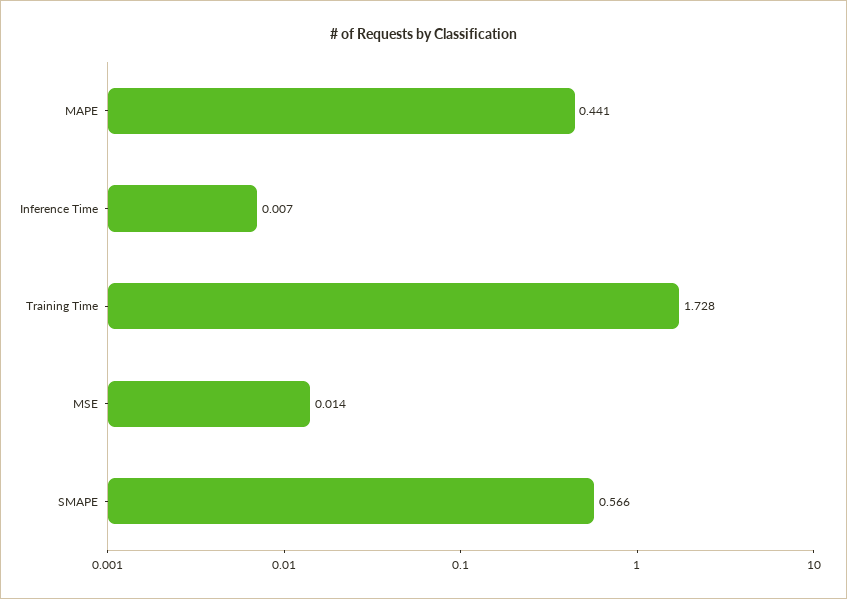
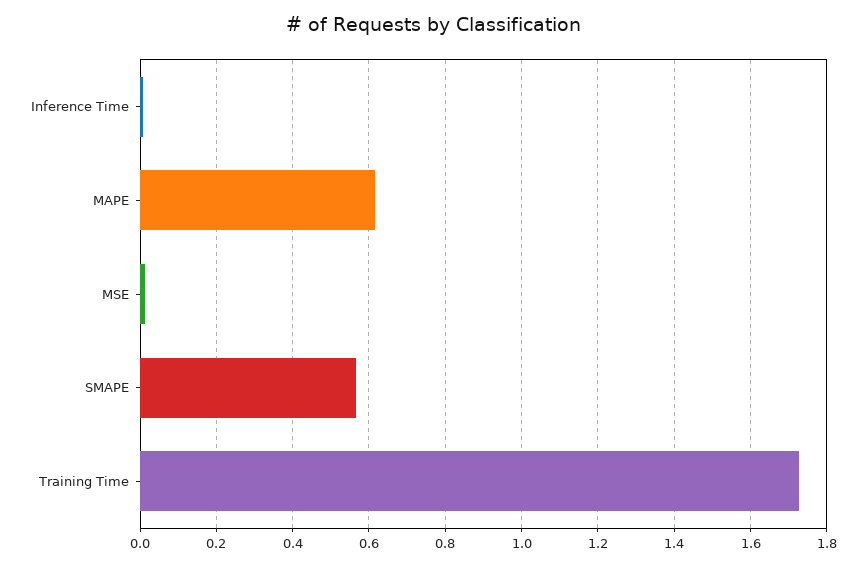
MAPE: 0.441 -> 0.62

